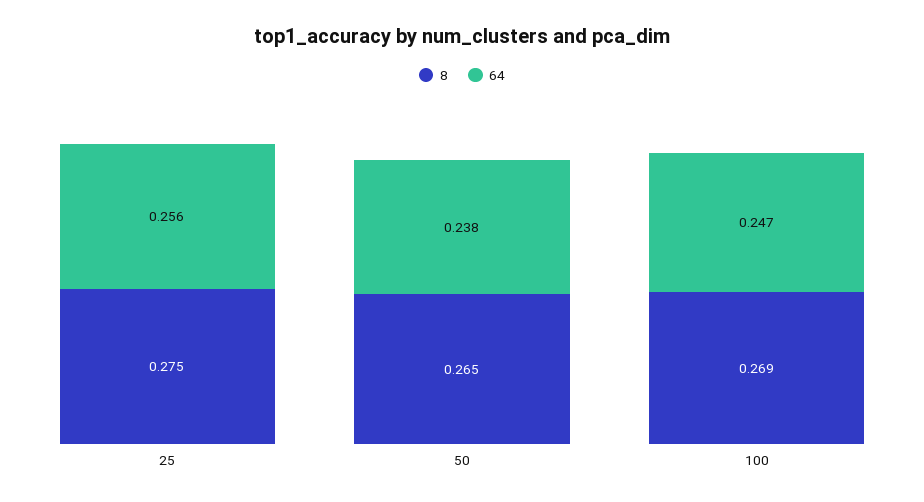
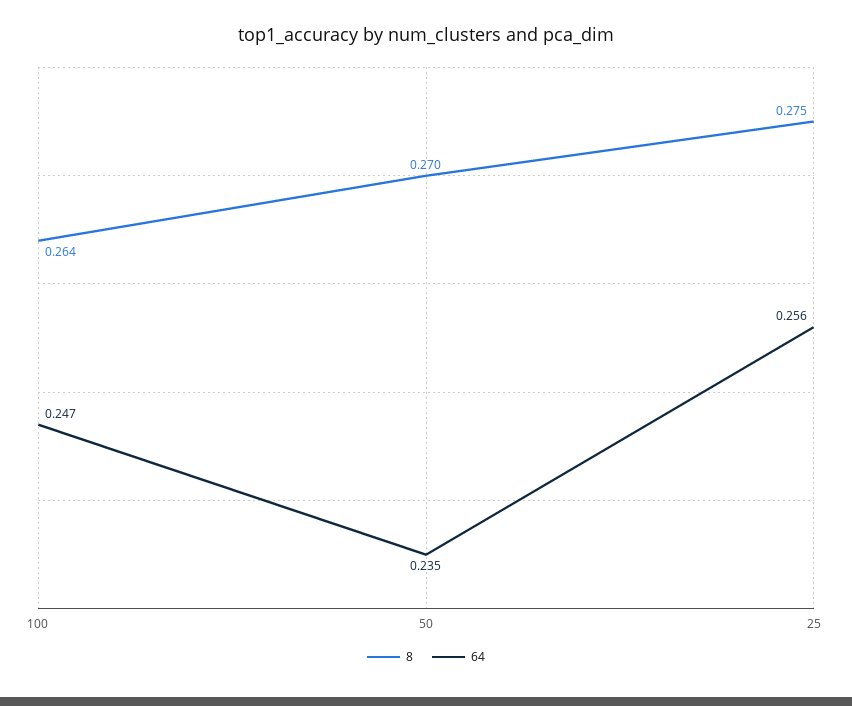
8, 50: 0.265 -> 0.27
64, 50: 0.238 -> 0.235
8, 100: 0.269 -> 0.264

